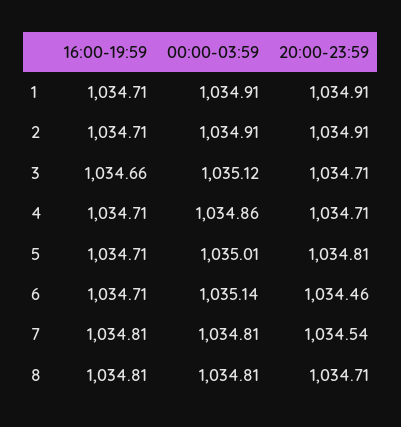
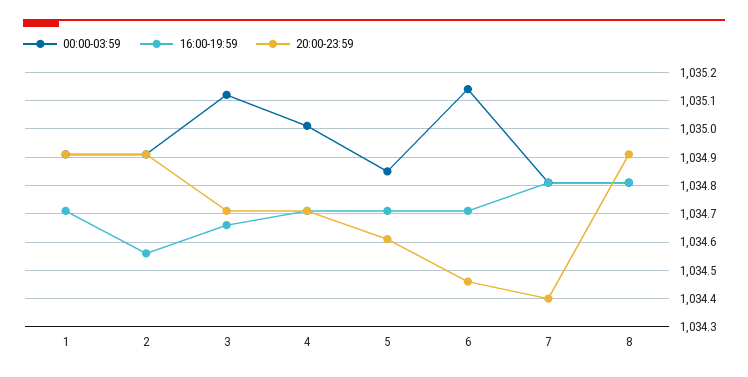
16:00-19:59, 2: 1034.71 -> 1034.55
00:00-03:59, 4: 1034.86 -> 1035
00:00-03:59, 5: 1035.01 -> 1034.85
20:00-23:59, 5: 1034.81 -> 1034.6
20:00-23:59, 7: 1034.54 -> 1034.4
20:00-23:59, 8: 1034.71 -> 1034.9

